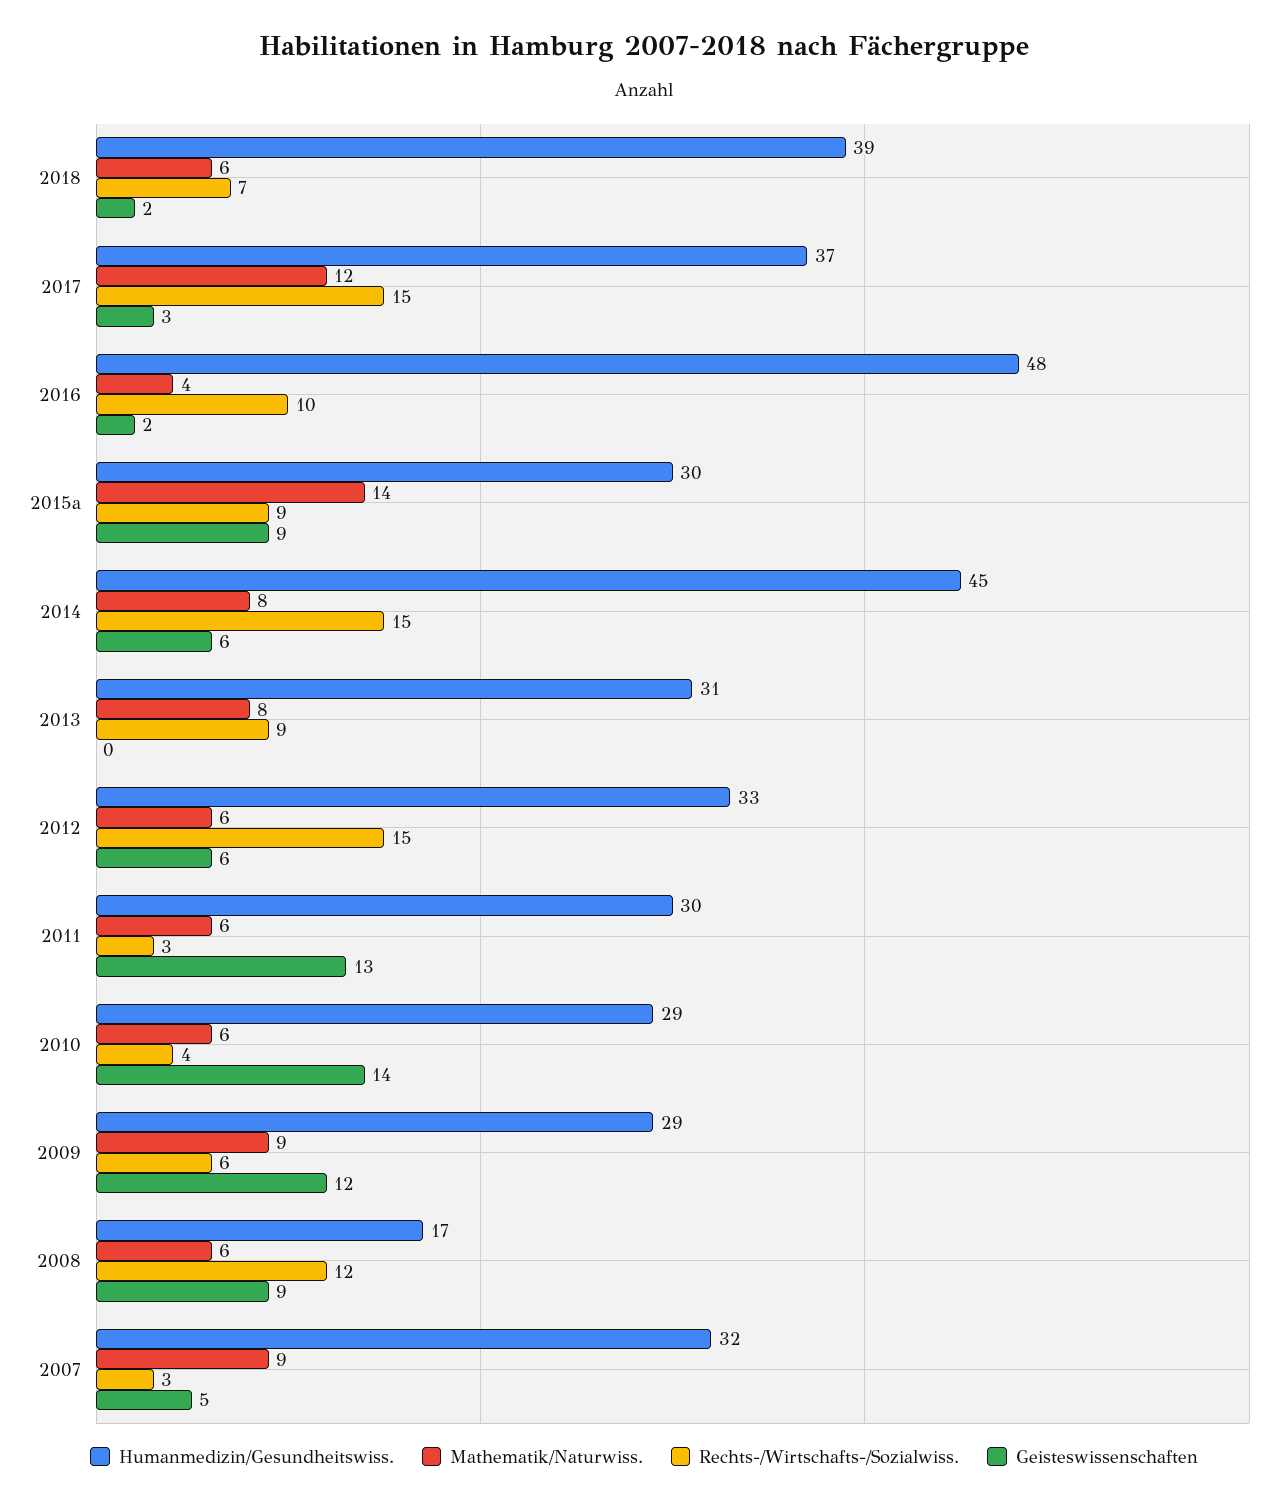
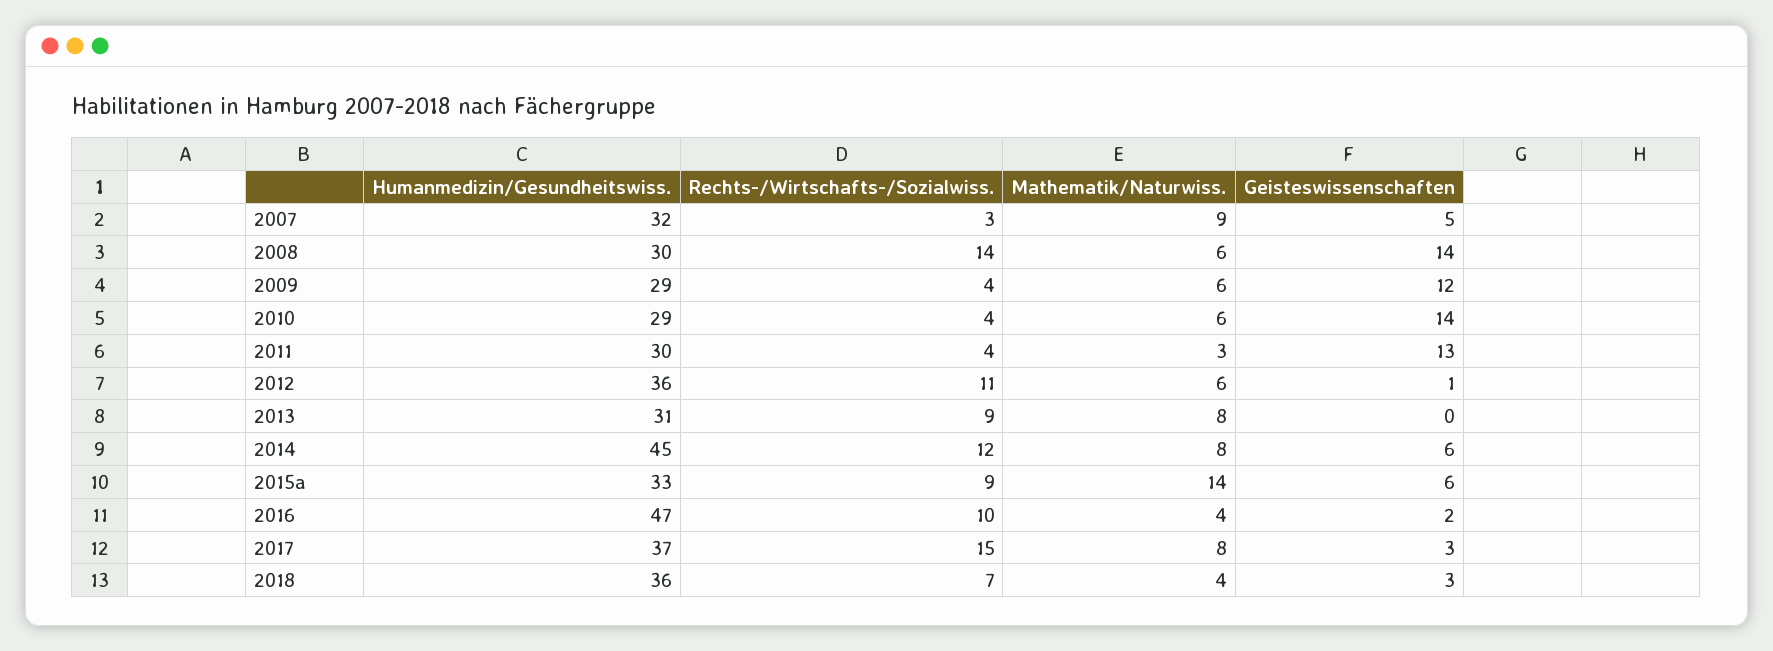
Humanmedizin/Gesundheitswiss., 2018: 39 -> 36
Mathematik/Naturwiss., 2018: 6 -> 4
Geisteswissenschaften, 2018: 2 -> 3
Mathematik/Naturwiss., 2017: 12 -> 8
Humanmedizin/Gesundheitswiss., 2016: 48 -> 47
Humanmedizin/Gesundheitswiss., 2015a: 30 -> 33
Geisteswissenschaften, 2015a: 9 -> 6
Rechts-/Wirtschafts-/Sozialwiss., 2014: 15 -> 12
Humanmedizin/Gesundheitswiss., 2012: 33 -> 36
Rechts-/Wirtschafts-/Sozialwiss., 2012: 15 -> 11
Geisteswissenschaften, 2012: 6 -> 1
Mathematik/Naturwiss., 2011: 6 -> 3
Rechts-/Wirtschafts-/Sozialwiss., 2011: 3 -> 4
Mathematik/Naturwiss., 2009: 9 -> 6
Rechts-/Wirtschafts-/Sozialwiss., 2009: 6 -> 4
Humanmedizin/Gesundheitswiss., 2008: 17 -> 30
Rechts-/Wirtschafts-/Sozialwiss., 2008: 12 -> 14
Geisteswissenschaften, 2008: 9 -> 14

